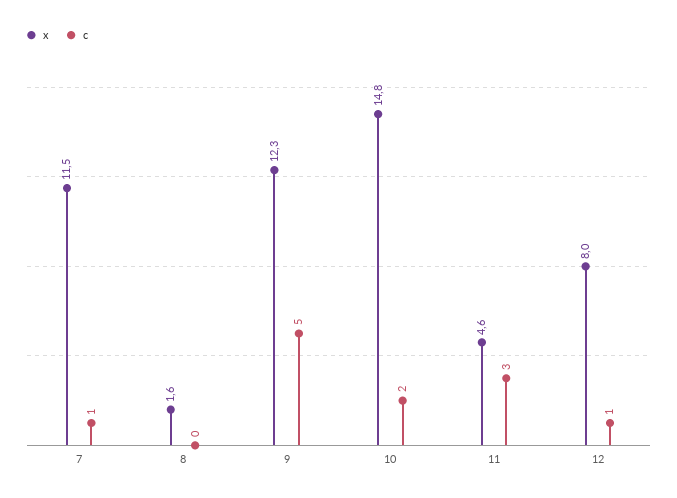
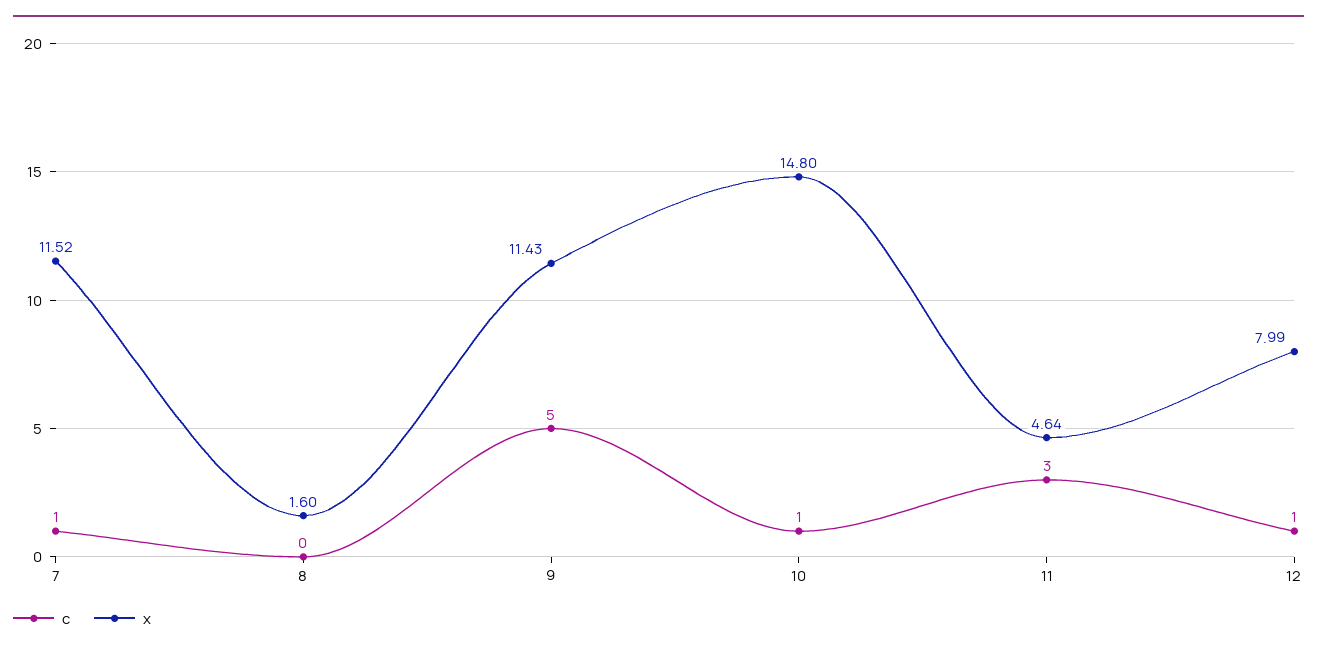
x, 9: 12.3 -> 11.43
c, 10: 2 -> 1

